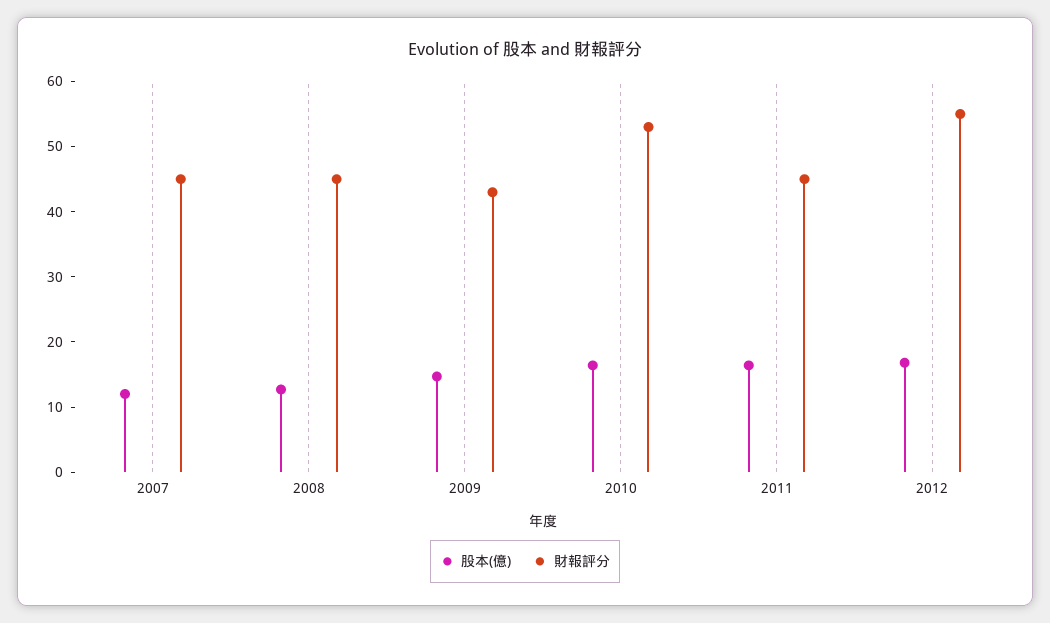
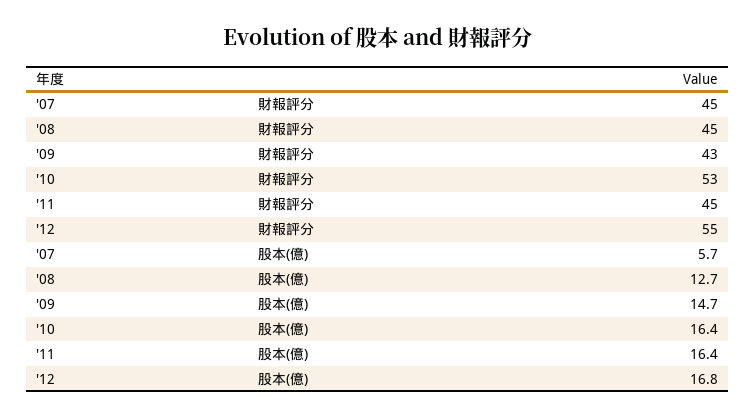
股本(億), 2007: 12 -> 5.7

